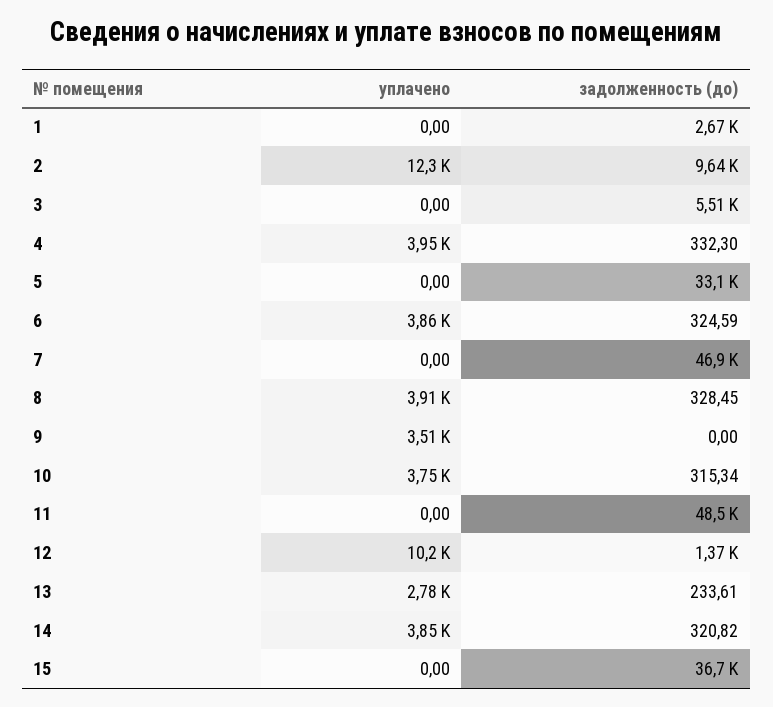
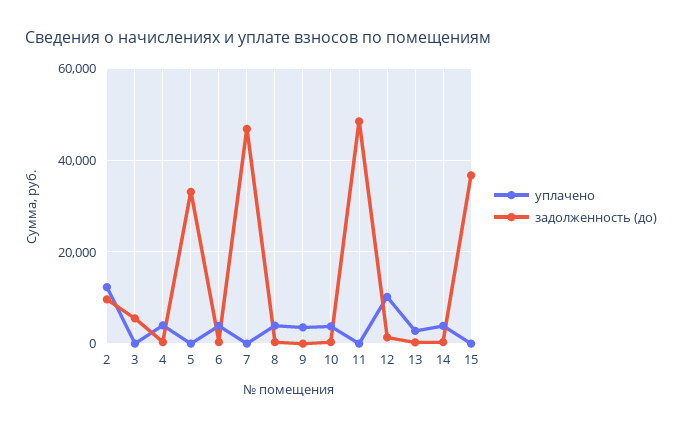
уплачено, 1: 0 -> none
задолженность (до), 1: 2670 -> none

